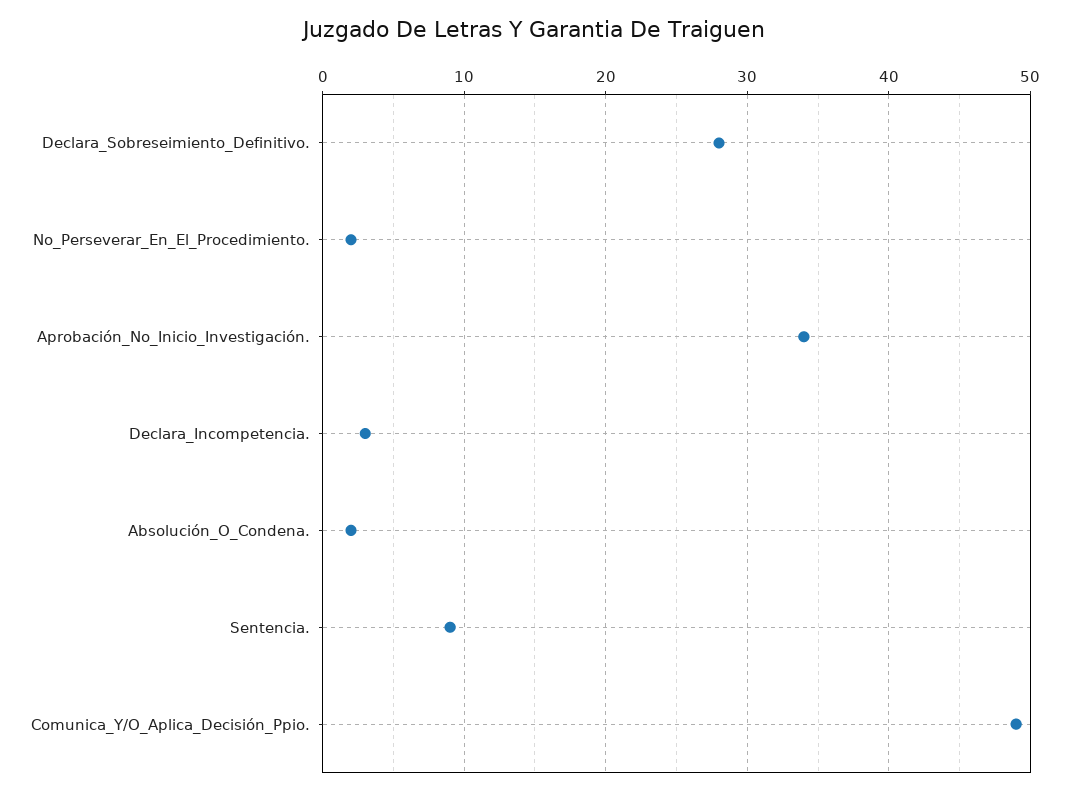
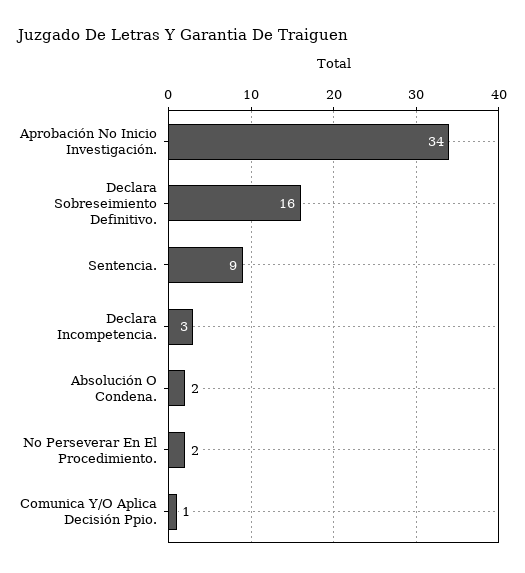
Declara_Sobreseimiento_Definitivo.: 28 -> 16
Comunica_Y/O_Aplica_Decisión_Ppio.: 49 -> 1

